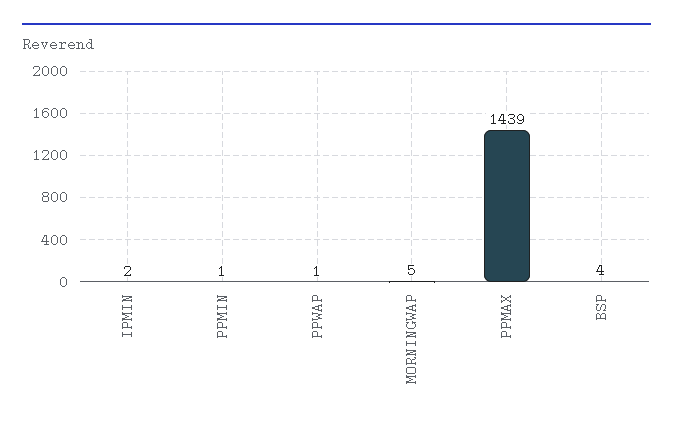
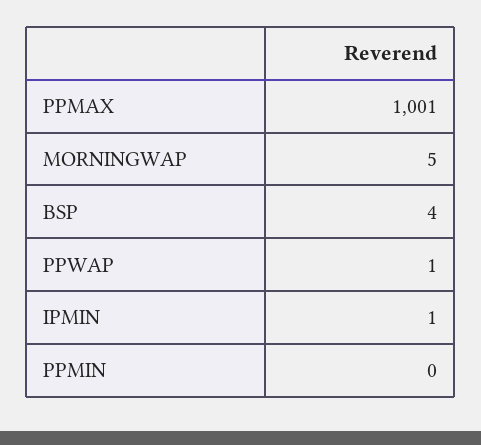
IPMIN: 2 -> 1
PPMIN: 1 -> 0
PPMAX: 1439 -> 1001

